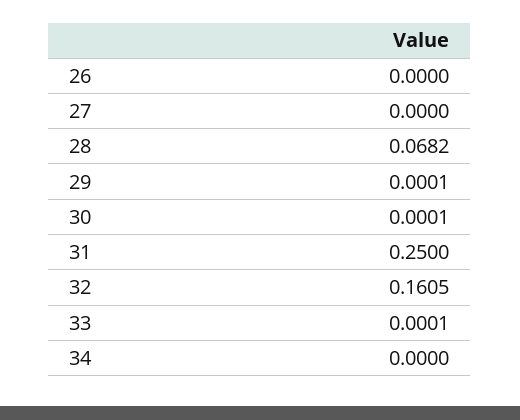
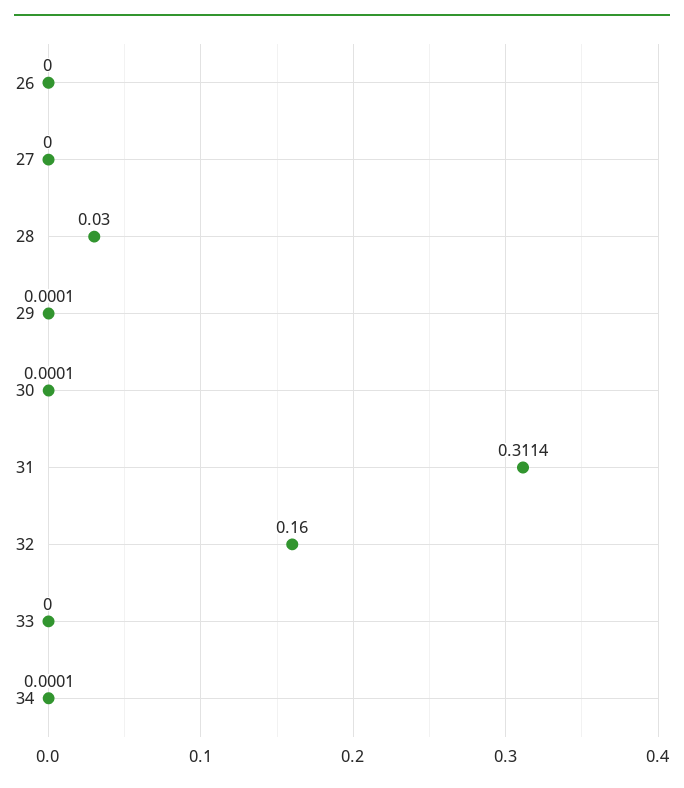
28: 0.0682 -> 0.03
31: 0.25 -> 0.3114
32: 0.1605 -> 0.16
33: 0.0001 -> 0
34: 0 -> 0.0001

